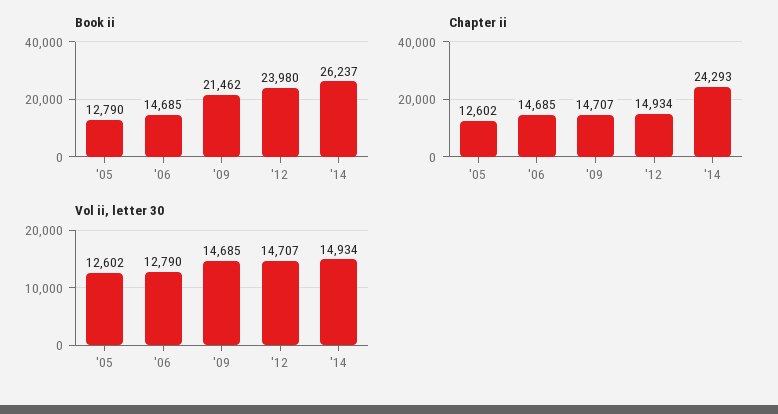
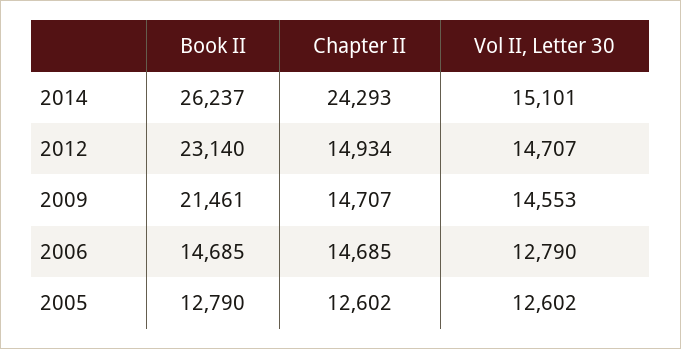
Book ii, '09: 21462 -> 21461
Book ii, '12: 23980 -> 23140
Vol ii, letter 30, '09: 14685 -> 14553
Vol ii, letter 30, '14: 14934 -> 15101

